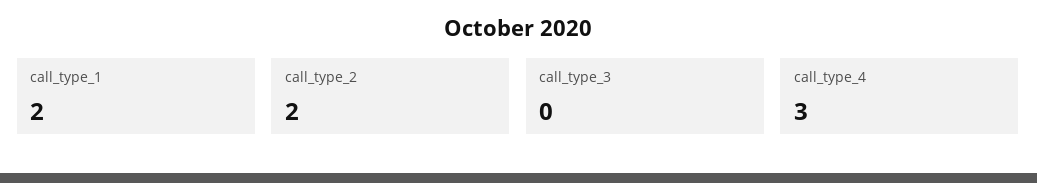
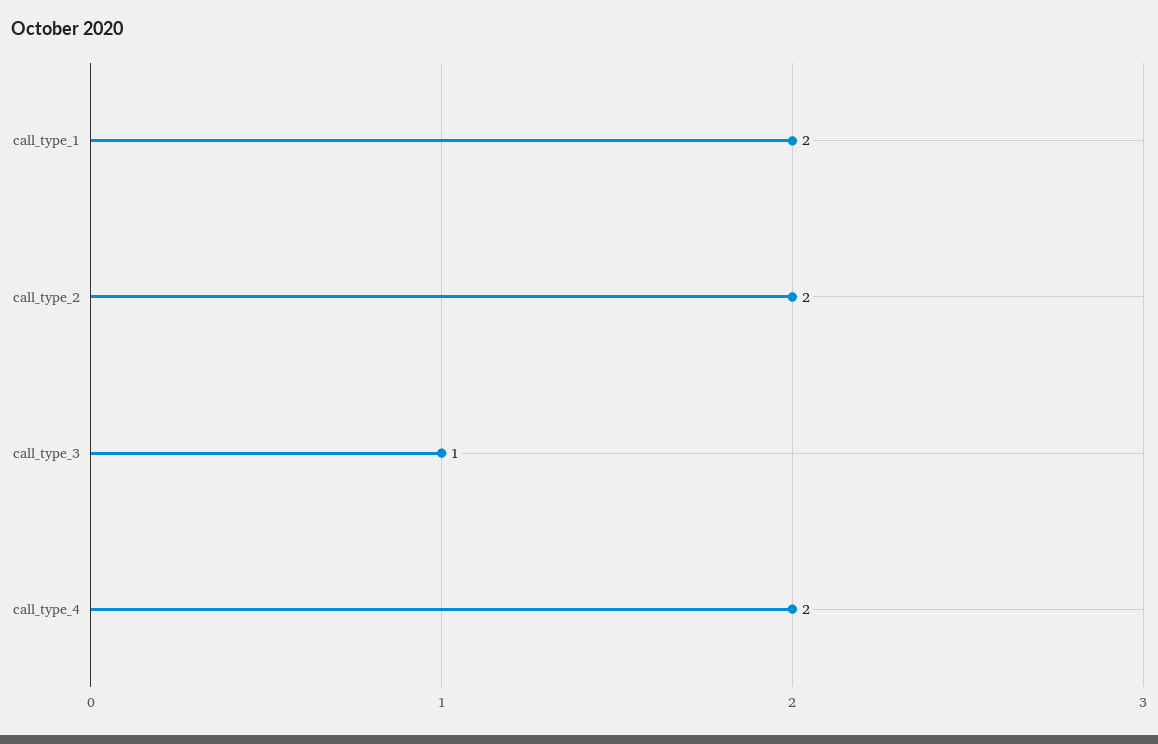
call_type_3: 0 -> 1
call_type_4: 3 -> 2

